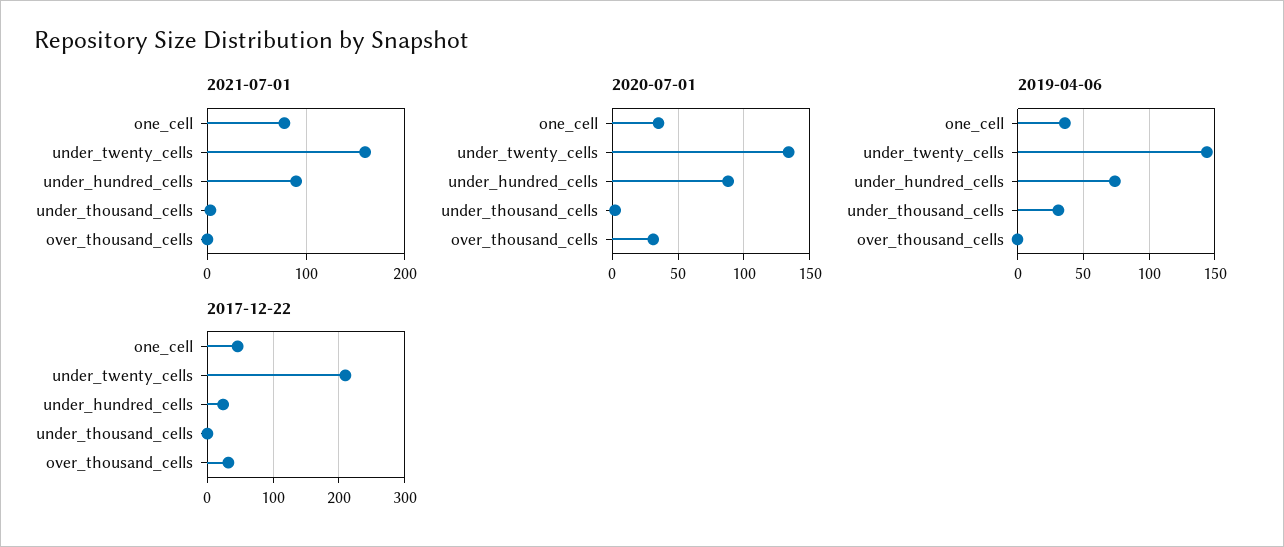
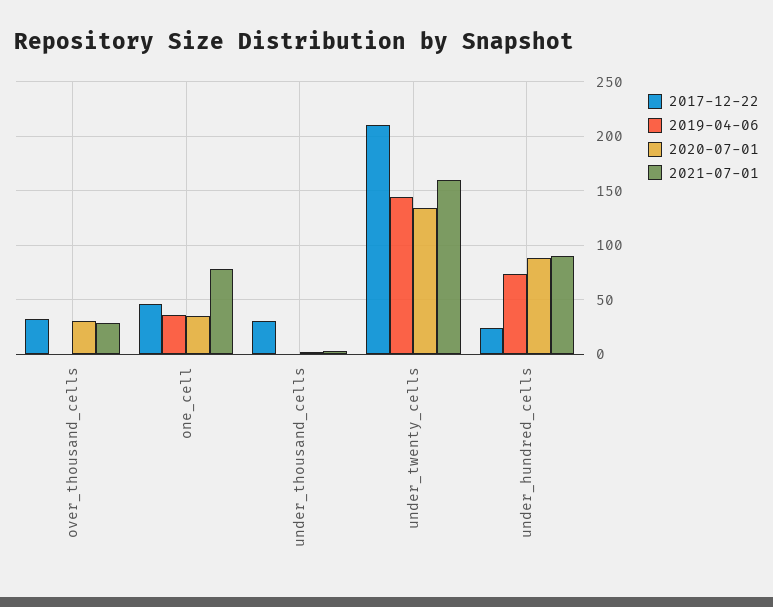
2021-07-01, over_thousand_cells: 0 -> 30
2019-04-06, under_thousand_cells: 30 -> 0
2017-12-22, under_thousand_cells: 0 -> 30

